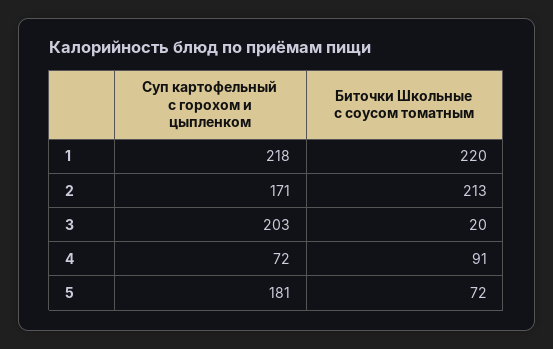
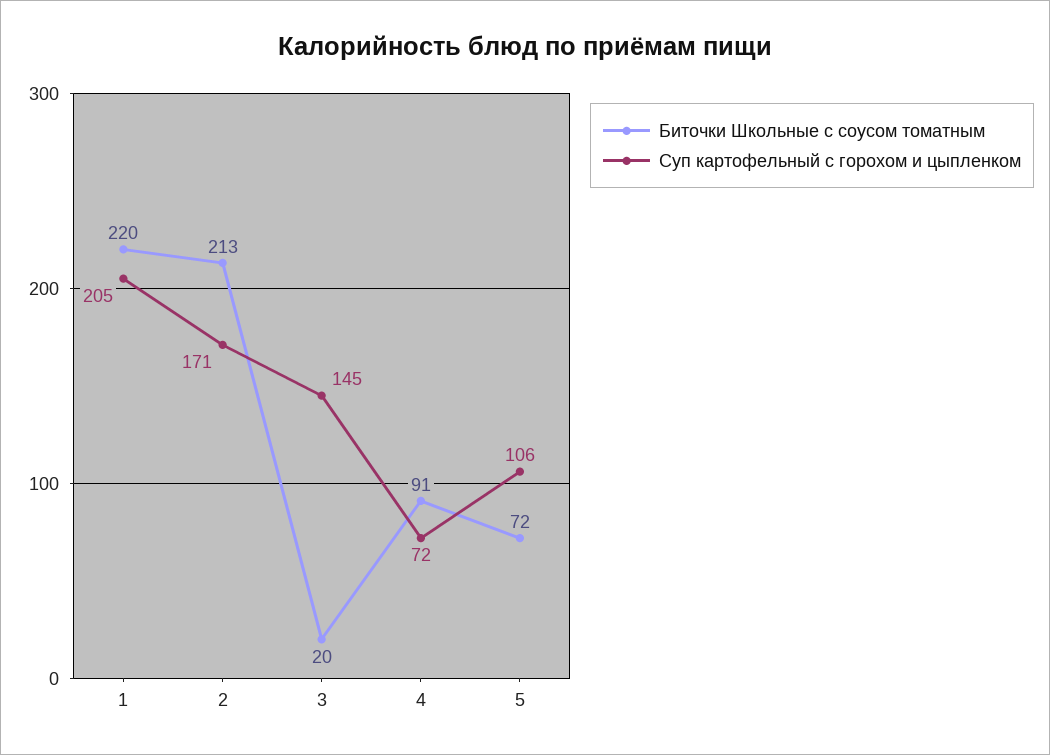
Суп картофельный с горохом и цыпленком, 1: 218 -> 205
Суп картофельный с горохом и цыпленком, 3: 203 -> 145
Суп картофельный с горохом и цыпленком, 5: 181 -> 106

